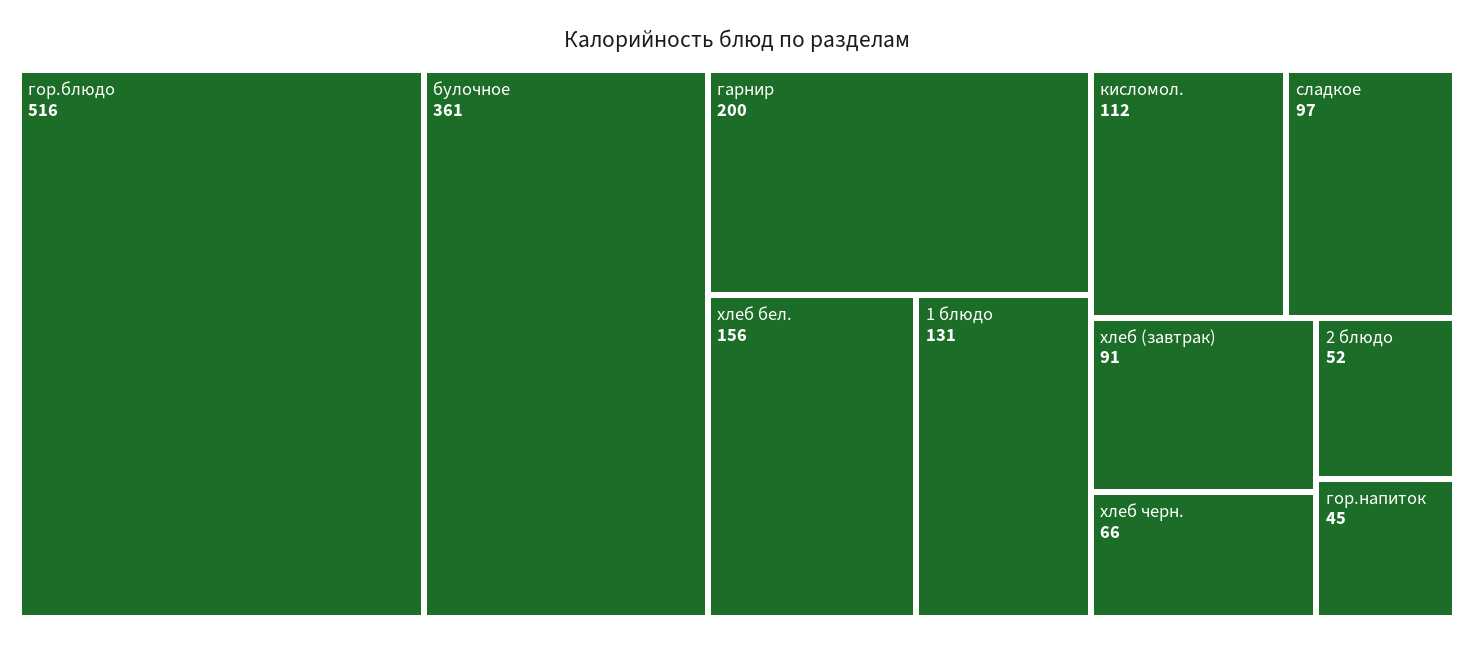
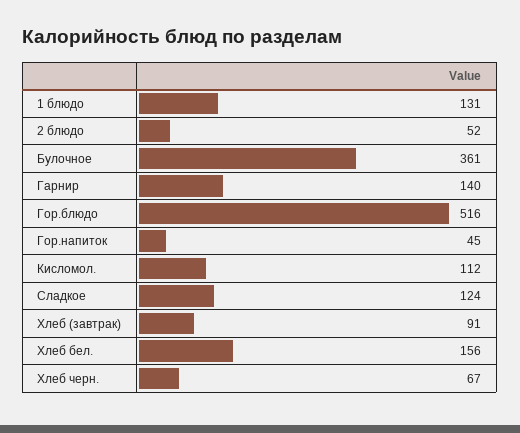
гарнир: 200 -> 140
сладкое: 97 -> 124
хлеб черн.: 66 -> 67

